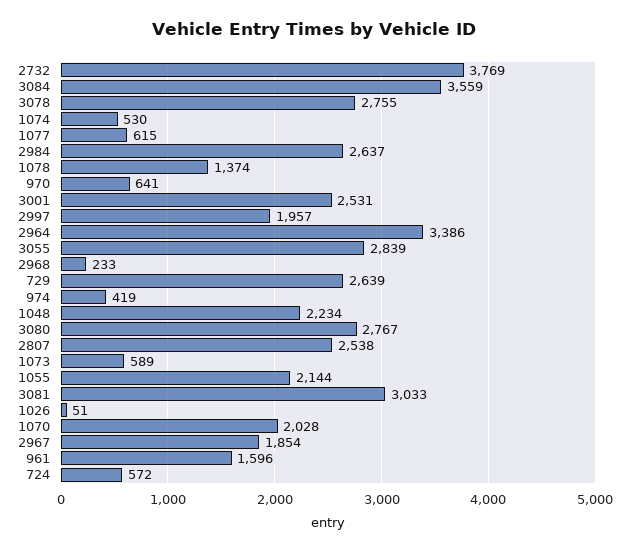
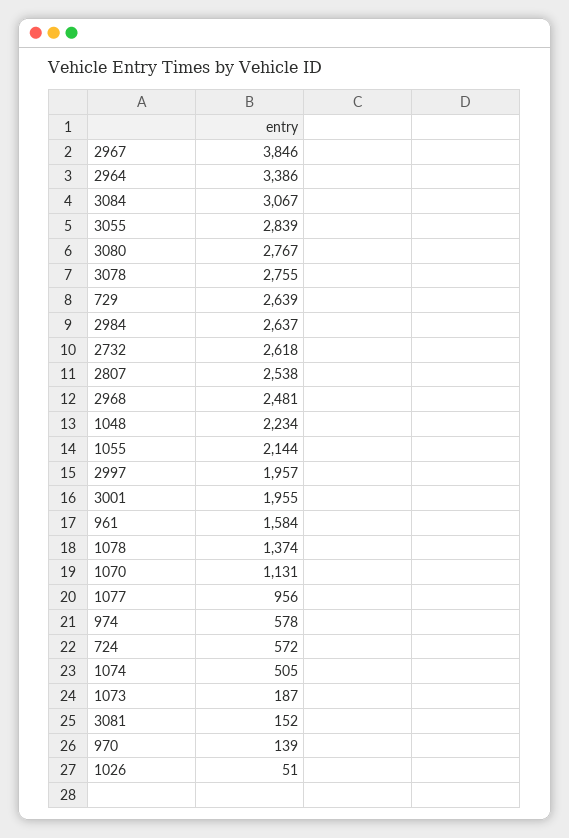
2732: 3769 -> 2618
3084: 3559 -> 3067
1074: 530 -> 505
1077: 615 -> 956
970: 641 -> 139
3001: 2531 -> 1955
2968: 233 -> 2481
974: 419 -> 578
1073: 589 -> 187
3081: 3033 -> 152
1070: 2028 -> 1131
2967: 1854 -> 3846
961: 1596 -> 1584

